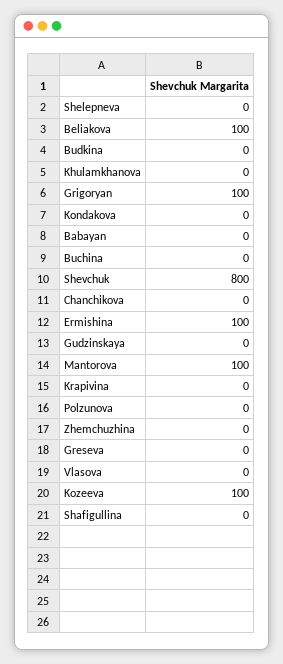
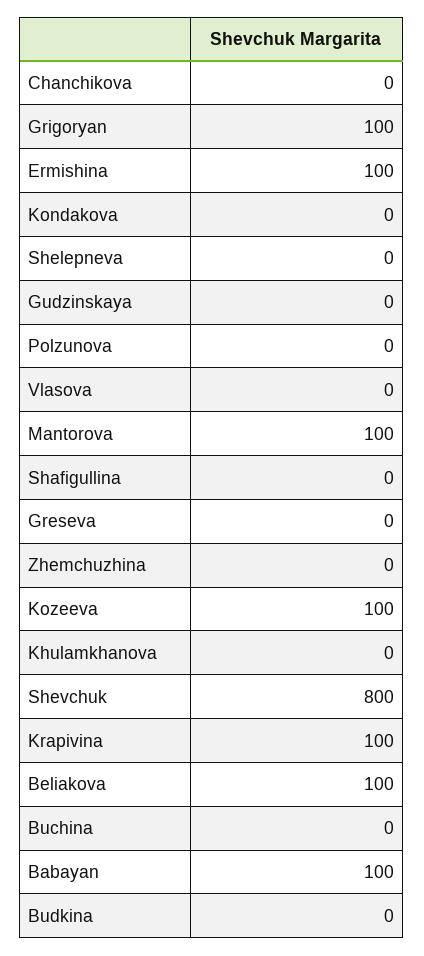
Babayan: 0 -> 100
Krapivina: 0 -> 100

